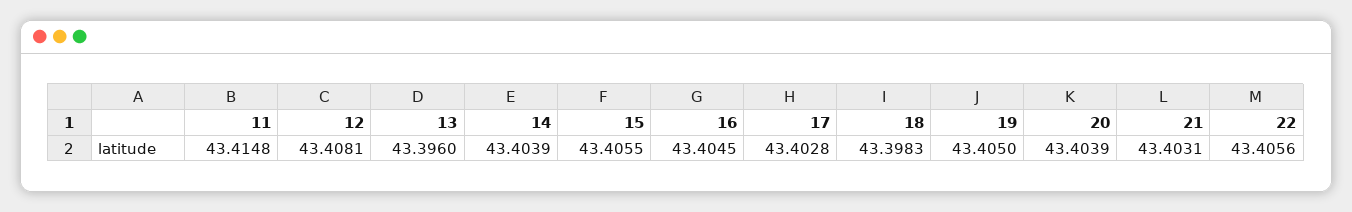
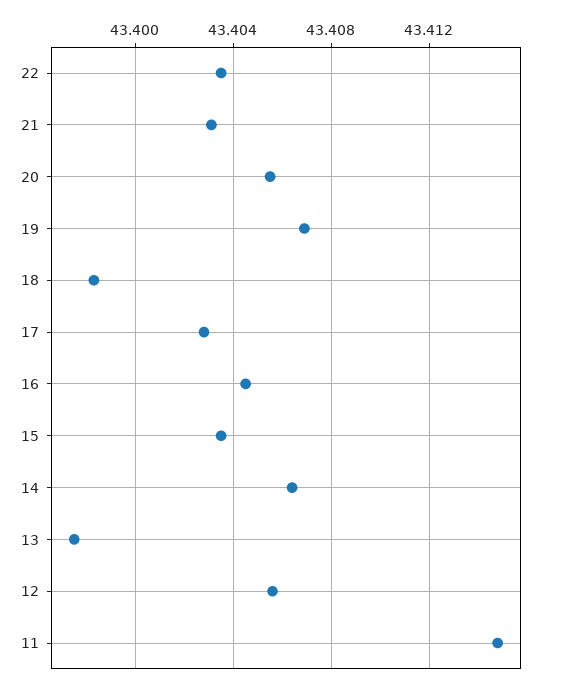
12: 43.4081 -> 43.4055
13: 43.396 -> 43.3975
14: 43.4039 -> 43.4065
15: 43.4055 -> 43.4035
19: 43.405 -> 43.407
20: 43.4039 -> 43.4055
22: 43.4056 -> 43.4035

